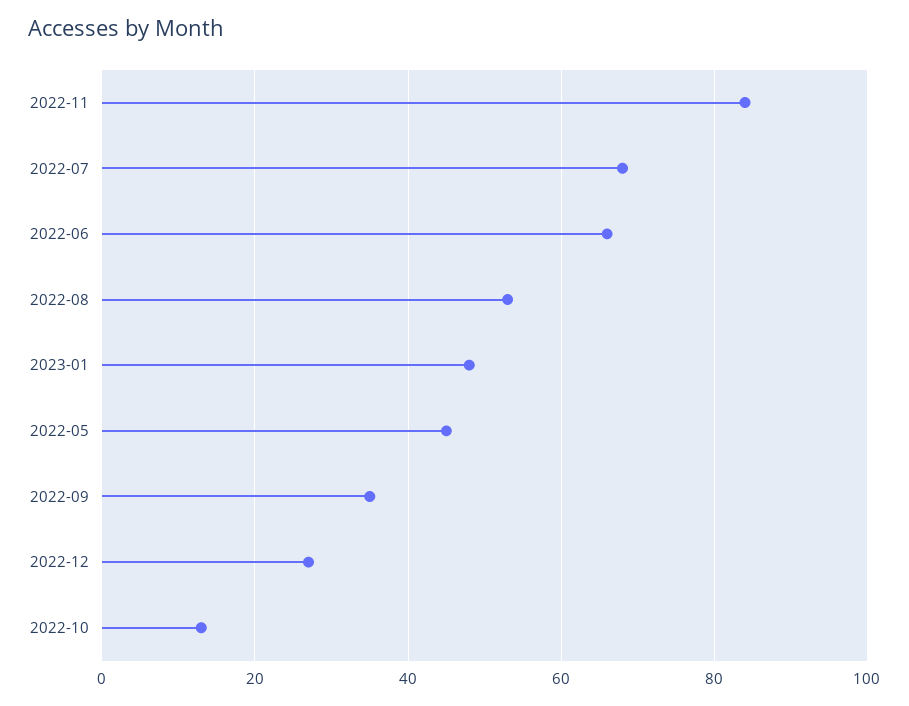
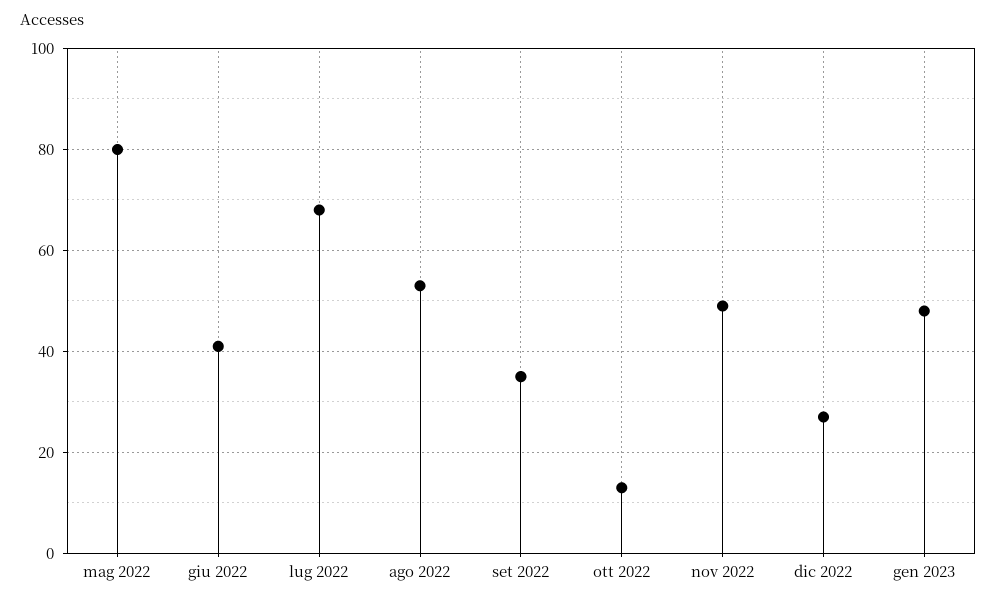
2022-11: 85 -> 50
2022-06: 65 -> 40
2022-05: 45 -> 80

